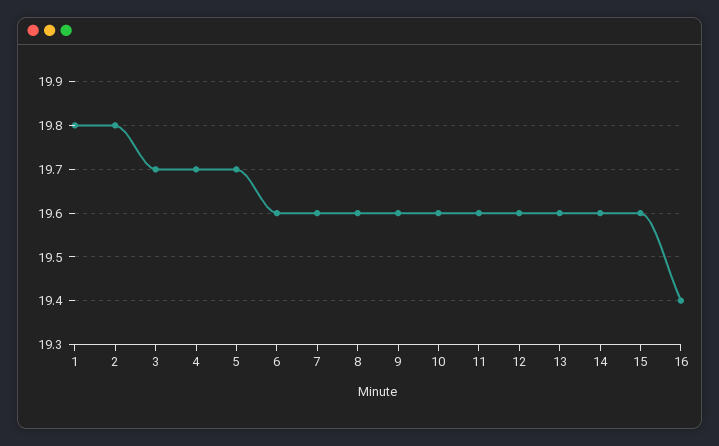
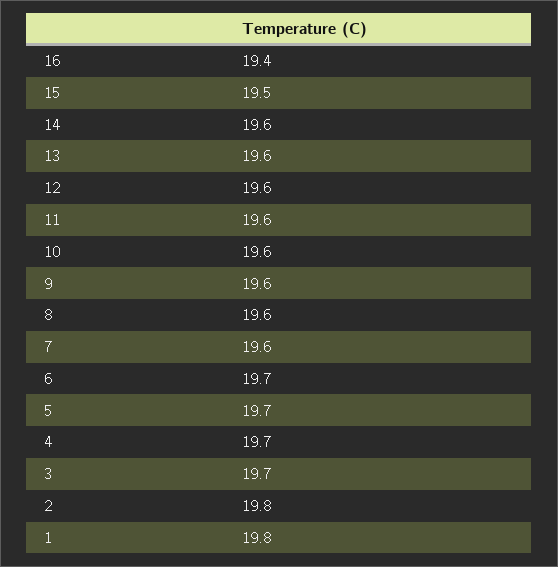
6: 19.6 -> 19.7
15: 19.6 -> 19.5

